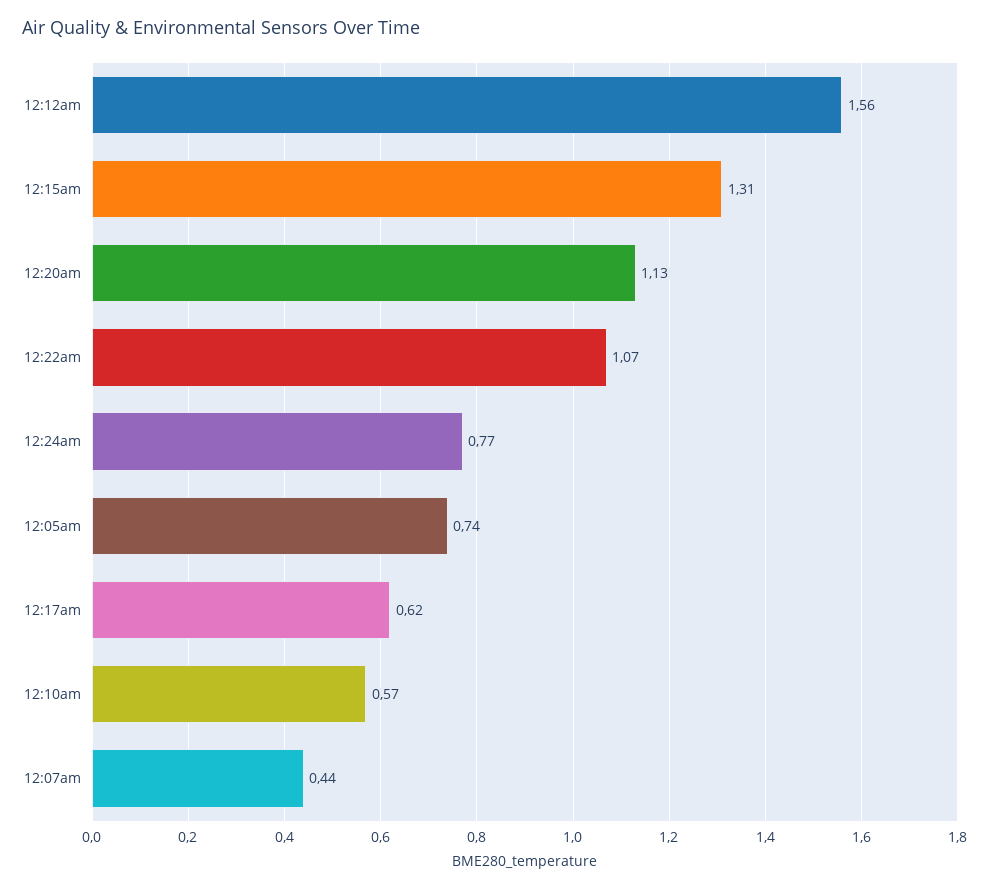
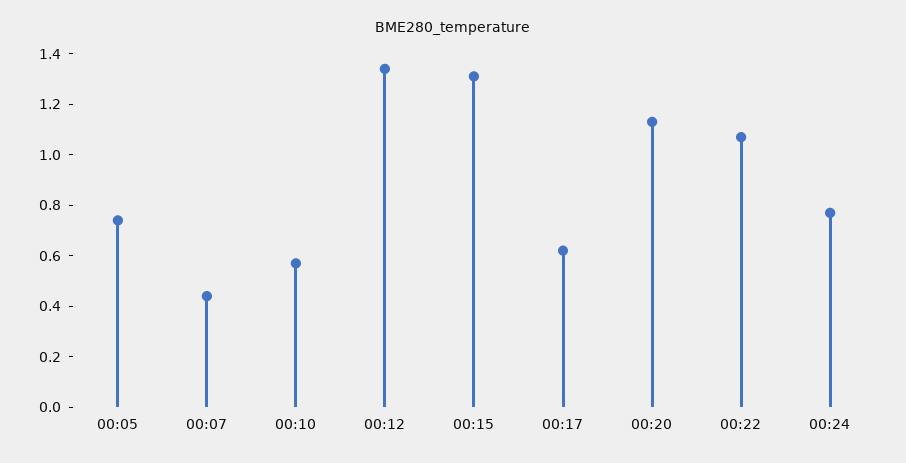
12:12am: 1.56 -> 1.35

